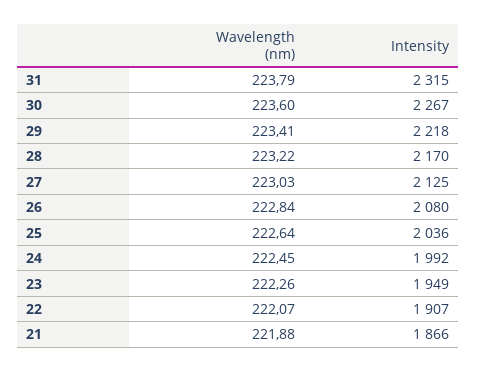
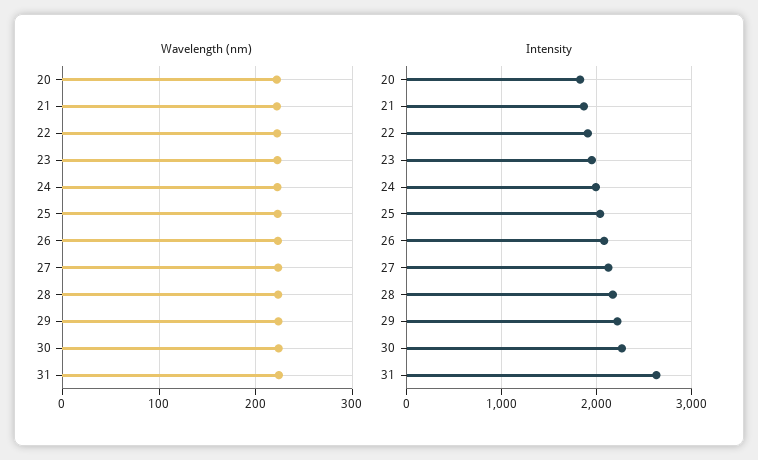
Intensity, 31: 2315 -> 2600
Wavelength (nm), 20: none -> 220
Intensity, 20: none -> 1800

